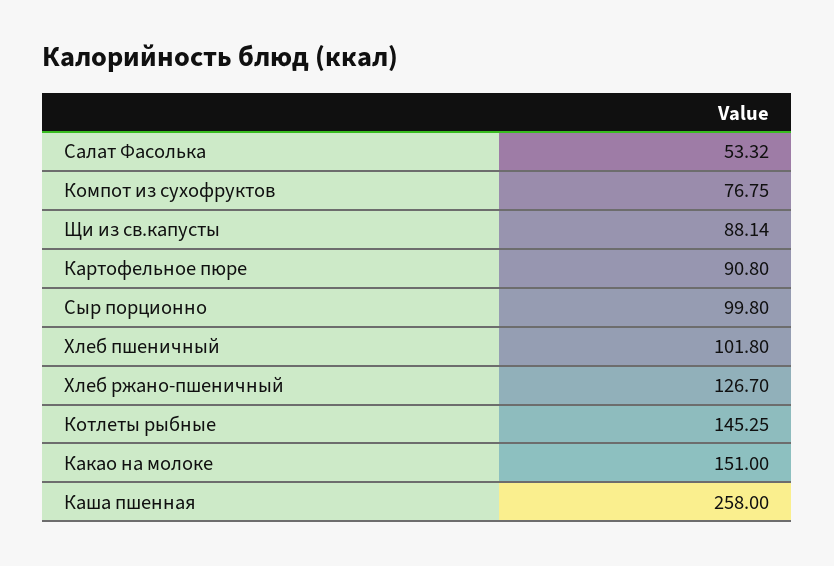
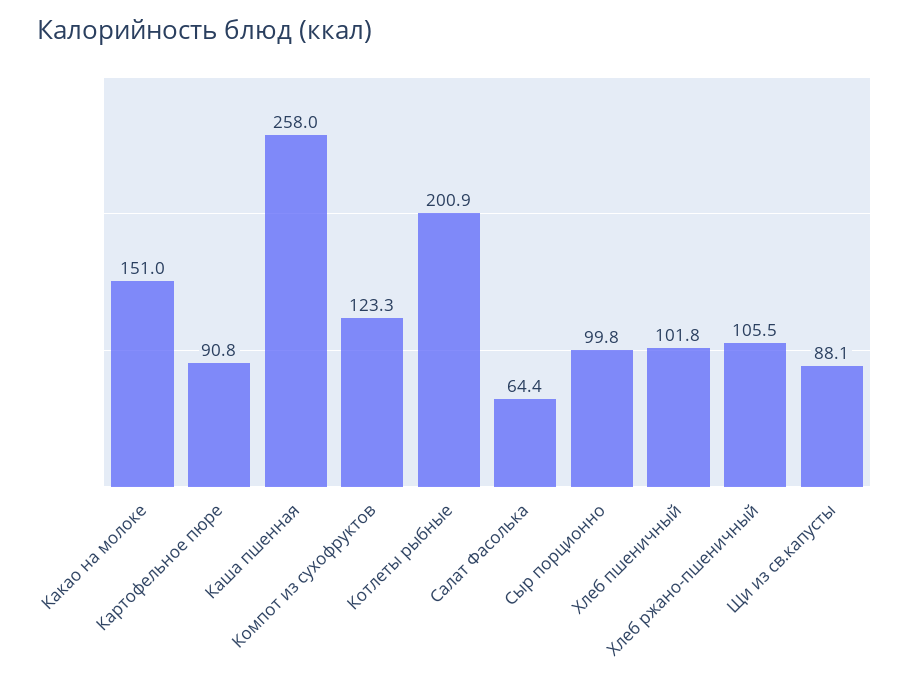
Салат Фасолька: 53.32 -> 64.4
Компот из сухофруктов: 76.75 -> 123.3
Хлеб ржано-пшеничный: 126.7 -> 105.5
Котлеты рыбные: 145.25 -> 200.9

